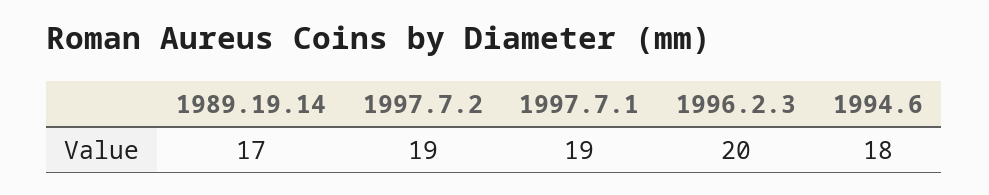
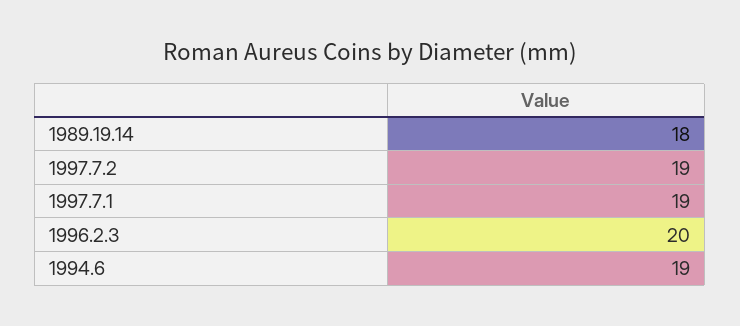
1989.19.14: 17 -> 18
1994.6: 18 -> 19

